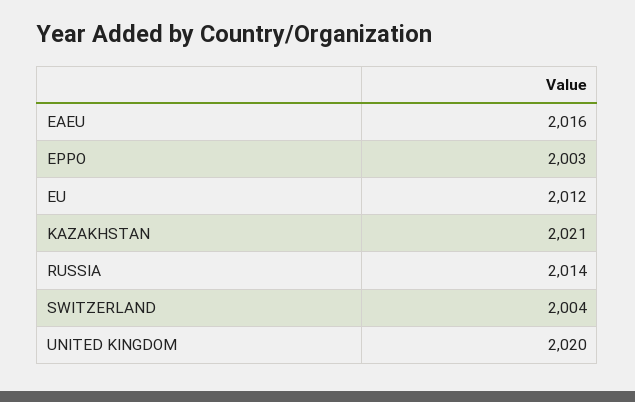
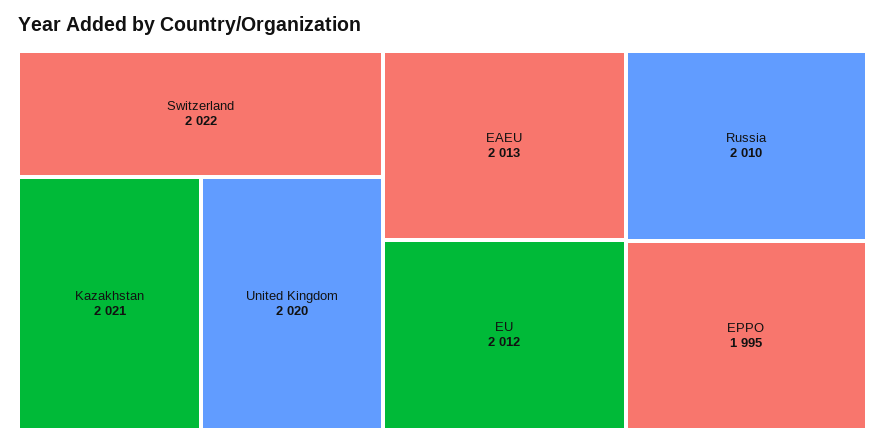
EAEU: 2016 -> 2013
EPPO: 2003 -> 1995
RUSSIA: 2014 -> 2010
SWITZERLAND: 2004 -> 2022

